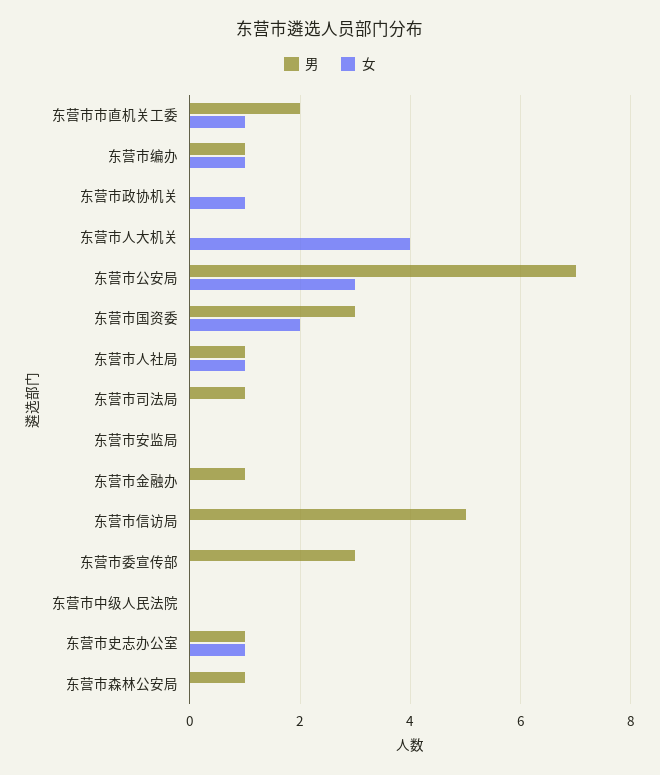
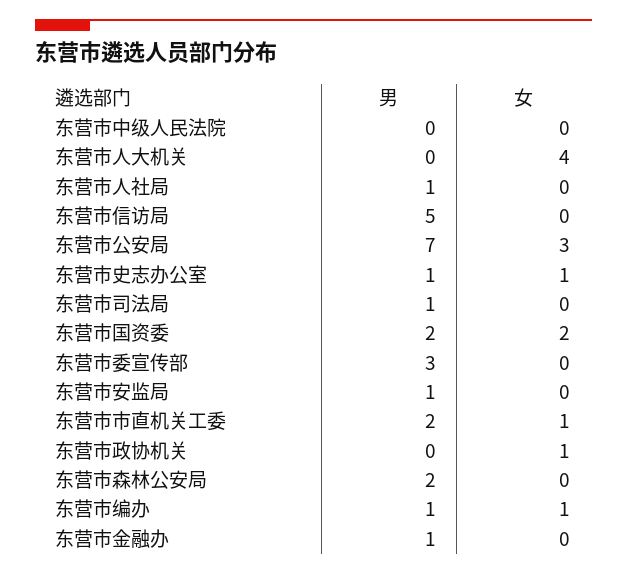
男, 东营市国资委: 3 -> 2
女, 东营市人社局: 1 -> 0
男, 东营市安监局: 0 -> 1
男, 东营市森林公安局: 1 -> 2

